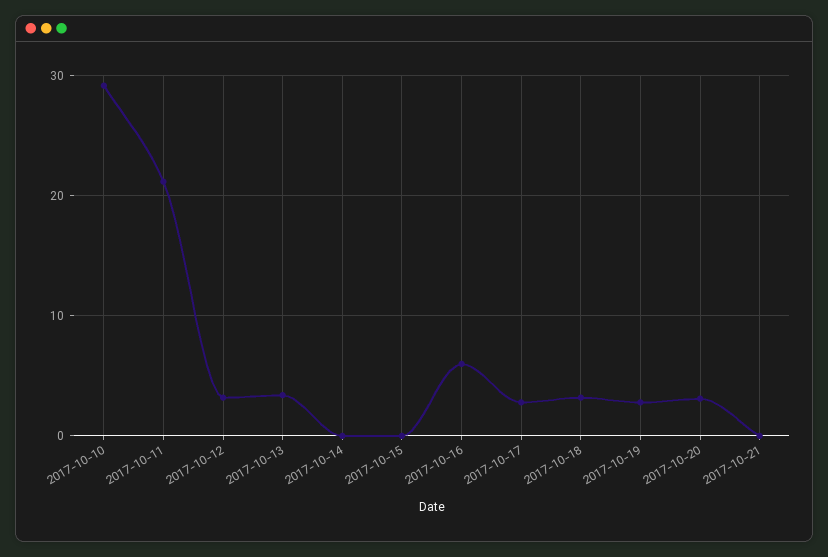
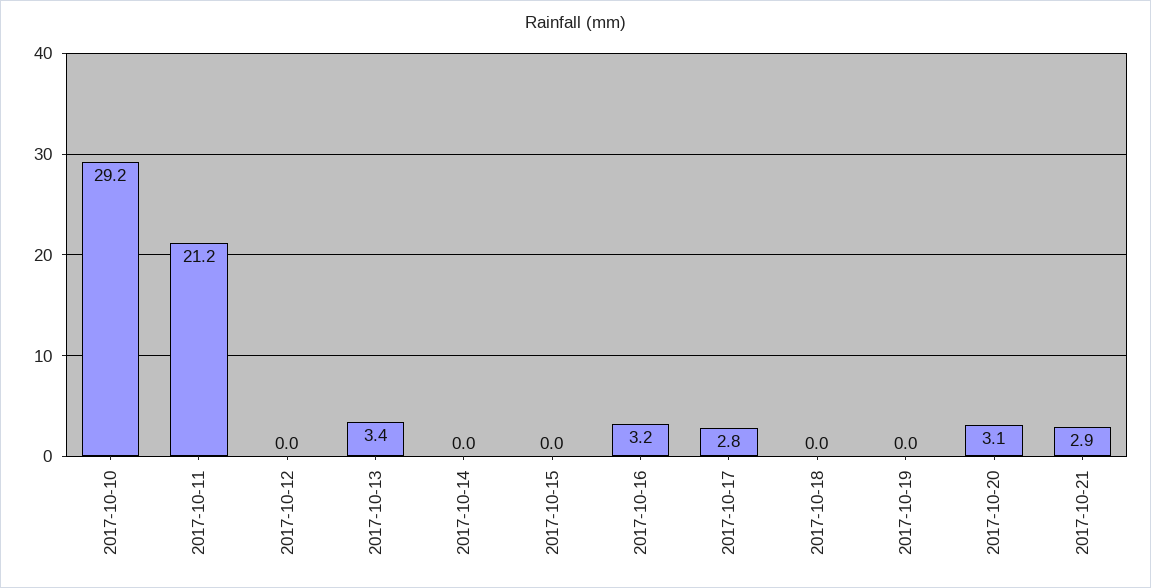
2017-10-12: 3 -> 0
2017-10-16: 6 -> 3.2
2017-10-18: 3 -> 0
2017-10-19: 3 -> 0
2017-10-21: 0 -> 2.9

